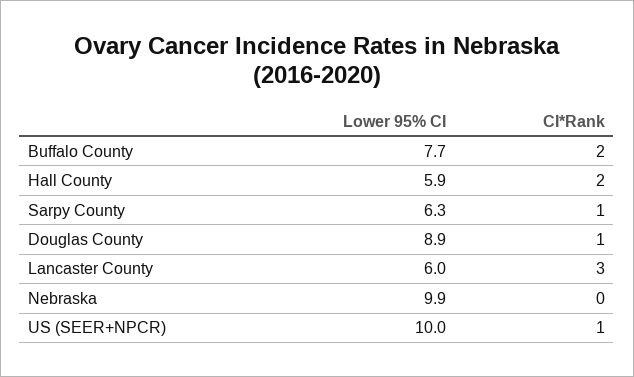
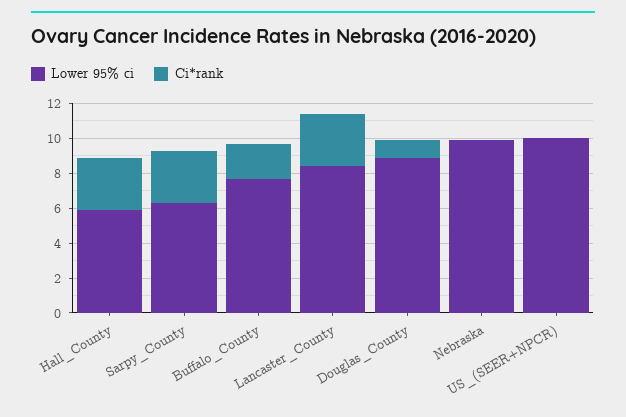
CI*Rank, Hall County: 2 -> 3
CI*Rank, Sarpy County: 1 -> 3
Lower 95% CI, Lancaster County: 6 -> 8.5
CI*Rank, US (SEER+NPCR): 1 -> 0

